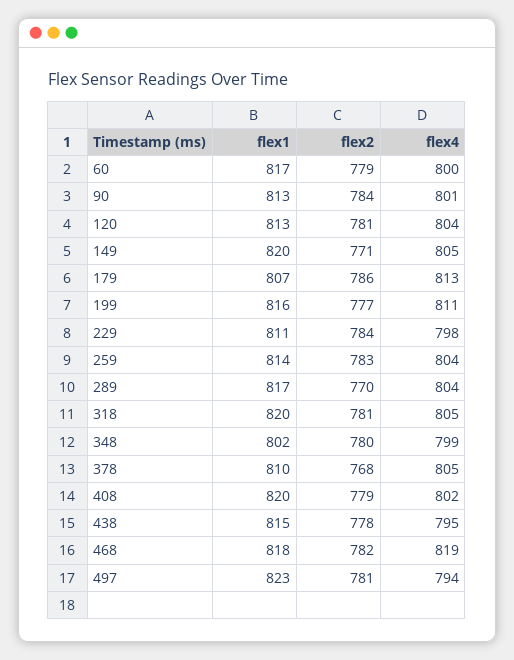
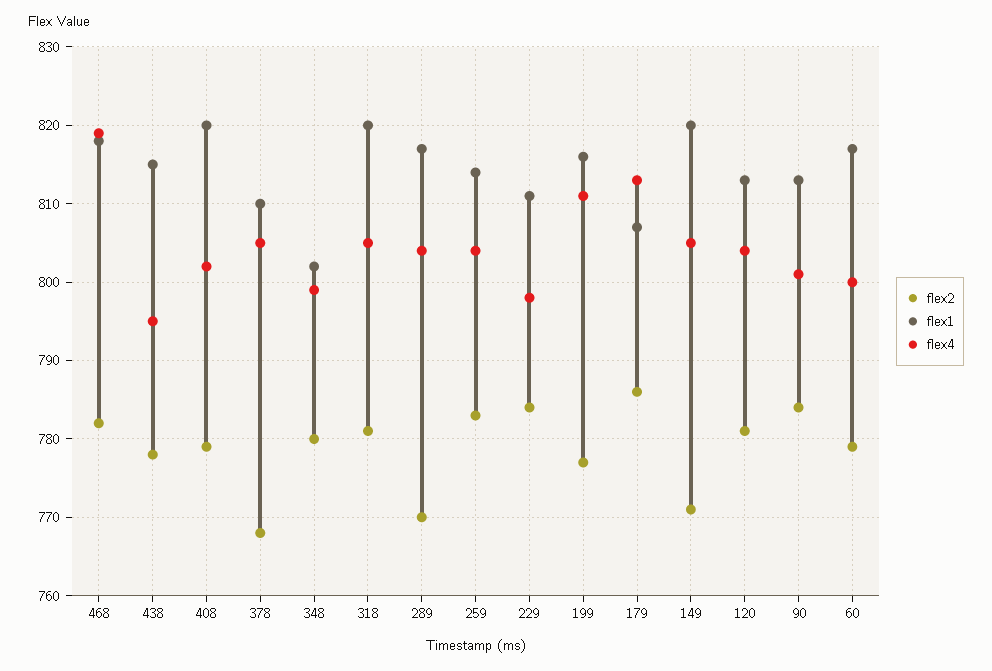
flex1, 497: 823 -> none
flex2, 497: 781 -> none
flex4, 497: 794 -> none

